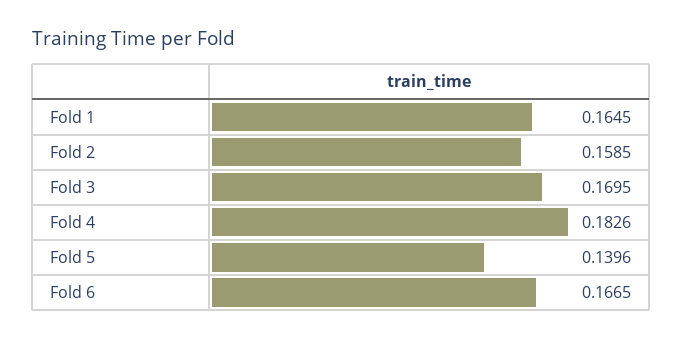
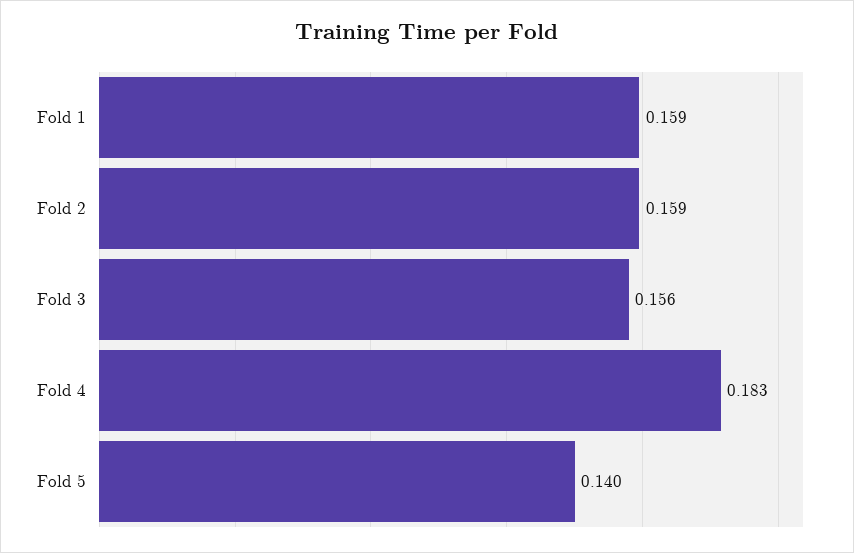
Fold 1: 0.1645 -> 0.159
Fold 3: 0.1695 -> 0.156
Fold 6: 0.1665 -> none

